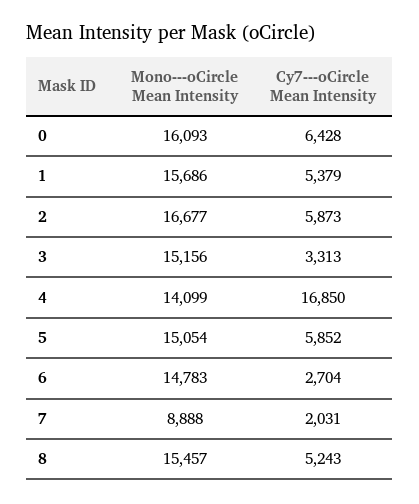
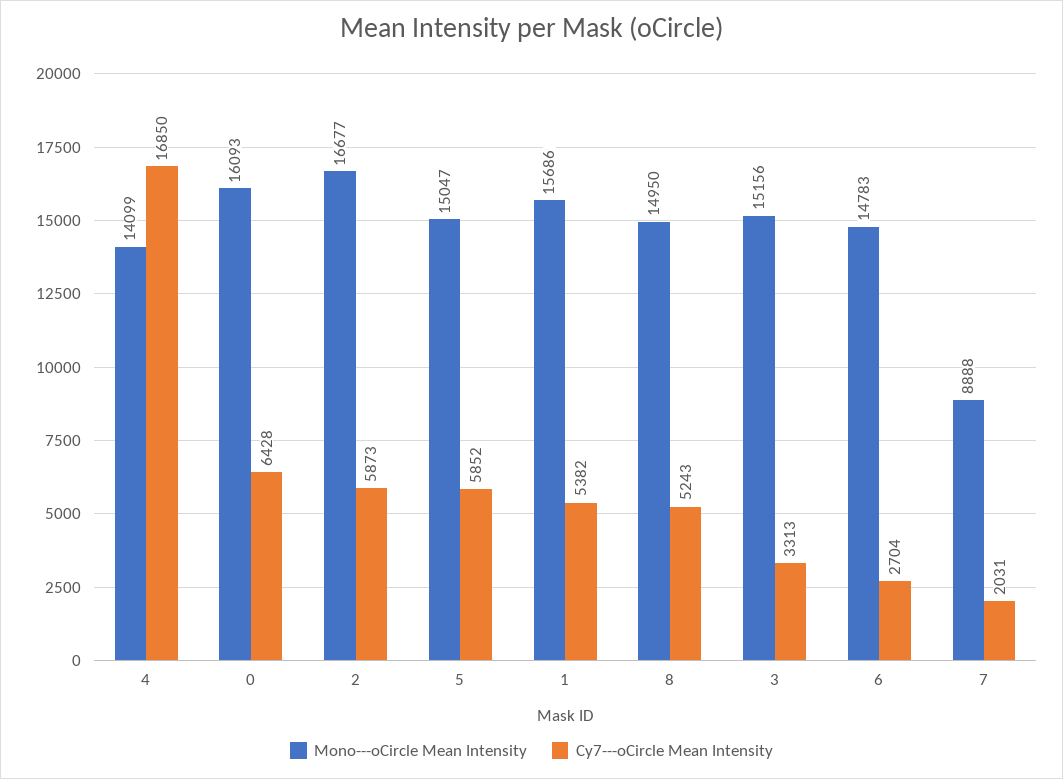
Cy7---oCircle Mean Intensity, 1: 5379 -> 5382
Mono---oCircle Mean Intensity, 5: 15054 -> 15047
Mono---oCircle Mean Intensity, 8: 15457 -> 14950

